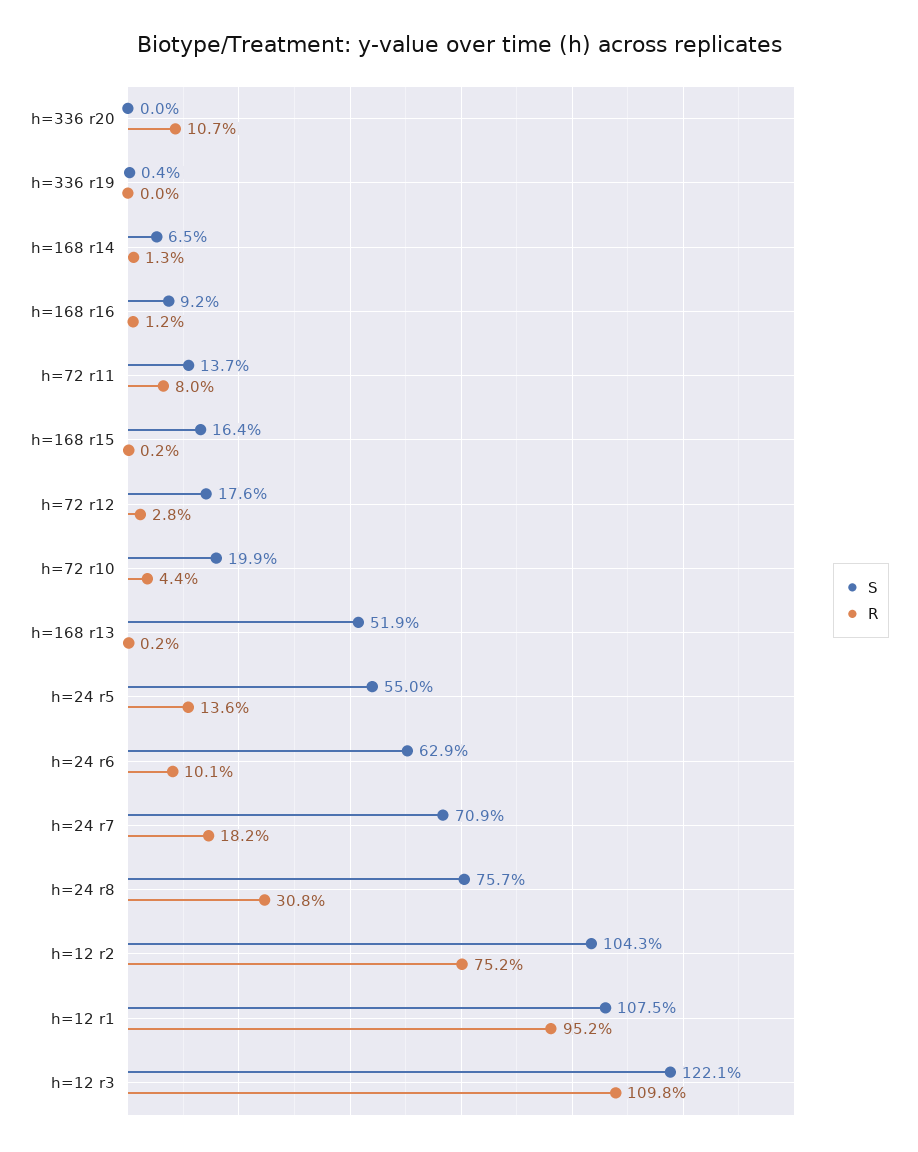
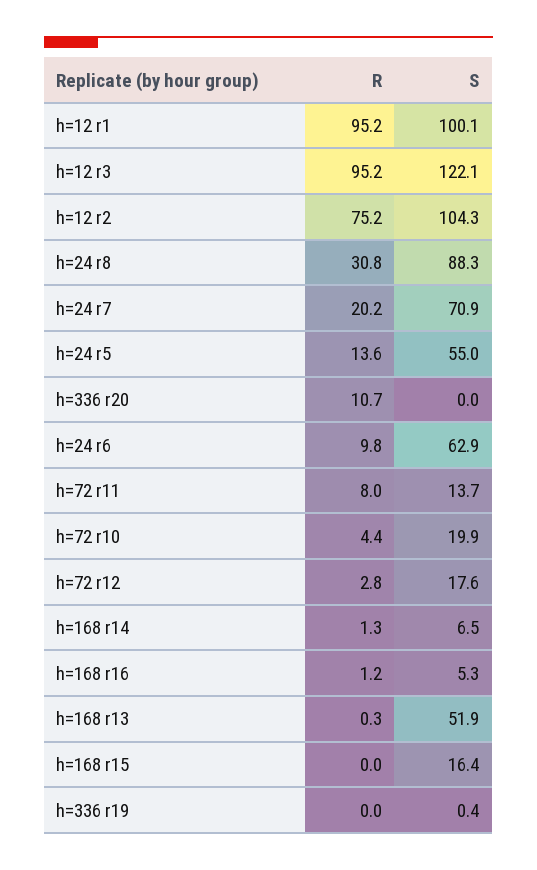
S, h=168 r16: 9.2 -> 5.3
R, h=168 r15: 0.2 -> 0
R, h=168 r13: 0.2 -> 0.3
R, h=24 r6: 10.1 -> 9.8
R, h=24 r7: 18.2 -> 20.2
S, h=24 r8: 75.7 -> 88.3
S, h=12 r1: 107.5 -> 100.1
R, h=12 r3: 109.8 -> 95.2

